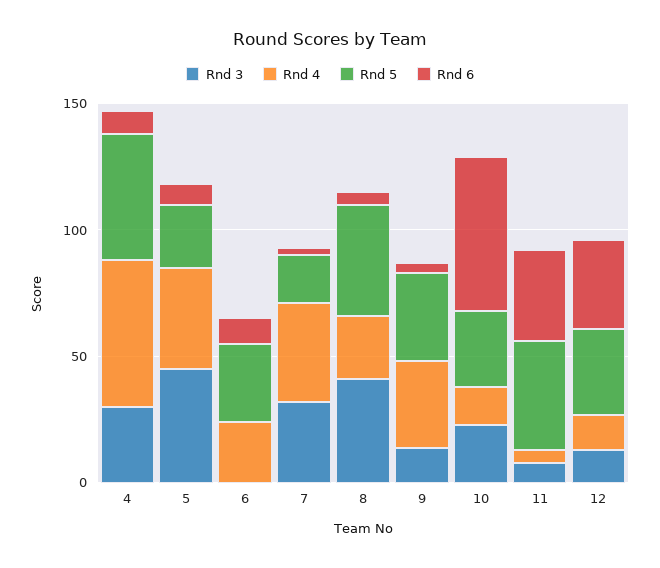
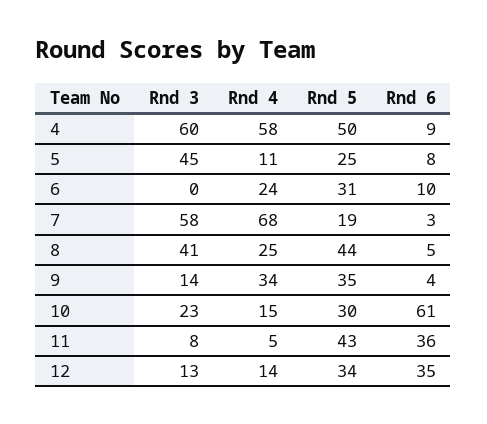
Rnd 3, 4: 30 -> 60
Rnd 4, 5: 40 -> 11
Rnd 3, 7: 30 -> 58
Rnd 4, 7: 40 -> 68

